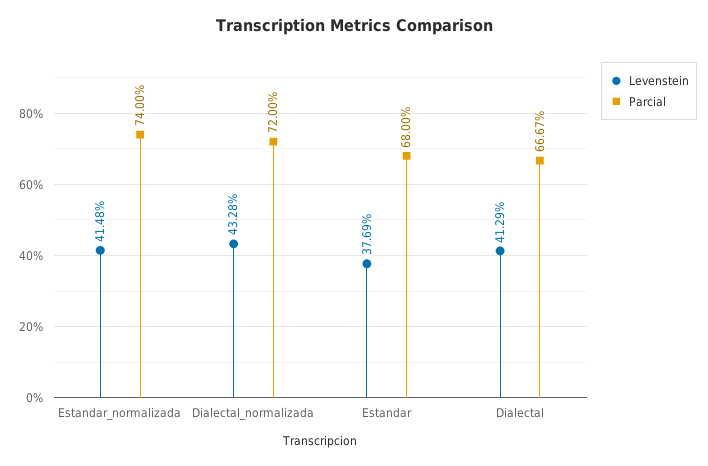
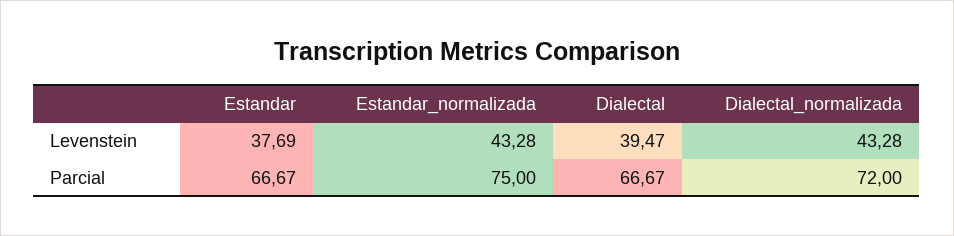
Levenstein, Estandar_normalizada: 41.48 -> 43.28
Parcial, Estandar_normalizada: 74 -> 75
Parcial, Estandar: 68 -> 66.67
Levenstein, Dialectal: 41.29 -> 39.47

